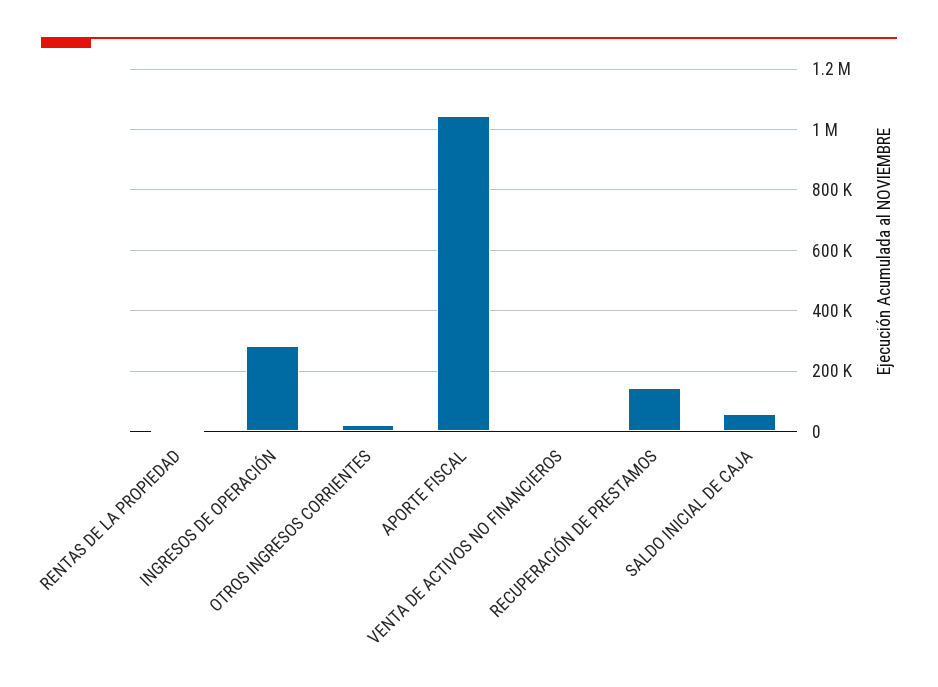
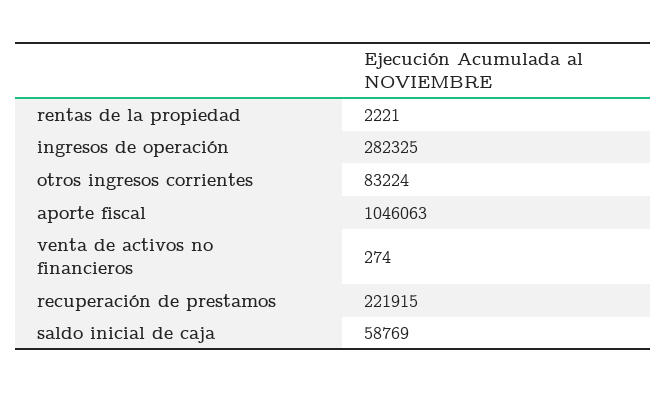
OTROS INGRESOS CORRIENTES: 20000 -> 83224
RECUPERACIÓN DE PRESTAMOS: 140000 -> 221915

